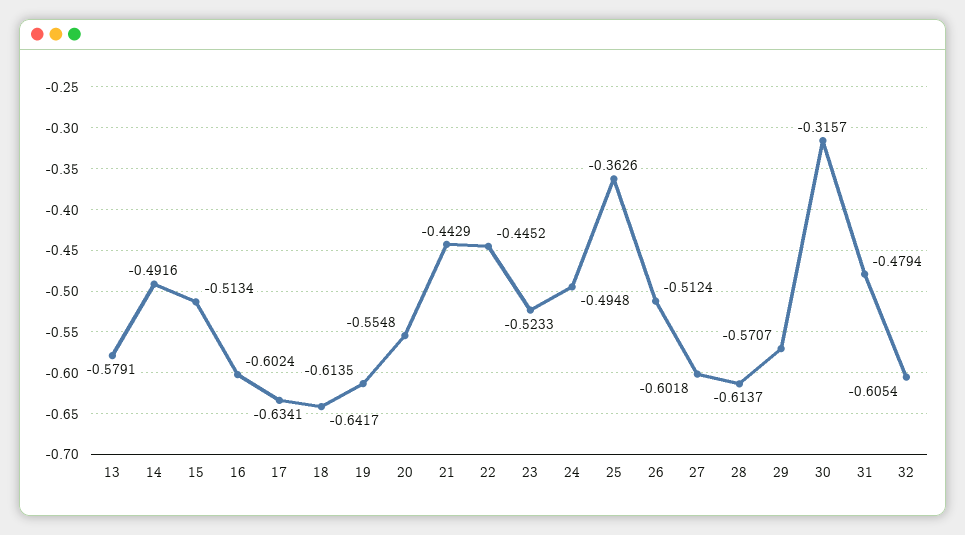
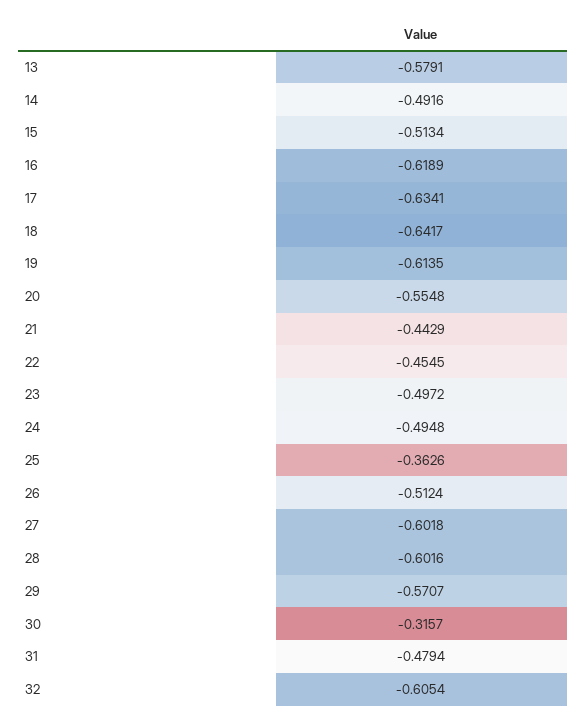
16: -0.6024 -> -0.6189
22: -0.4452 -> -0.4545
23: -0.5233 -> -0.4972
28: -0.6137 -> -0.6016

